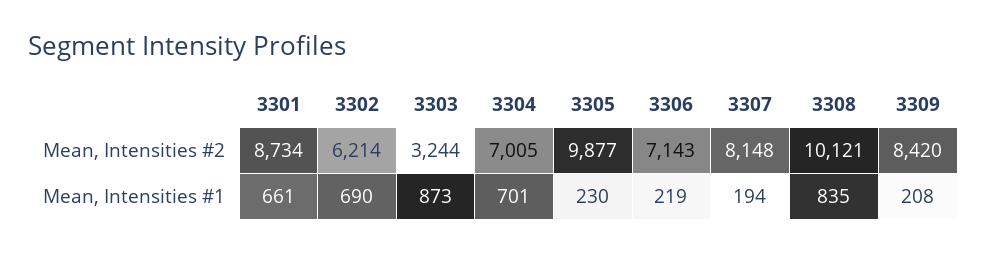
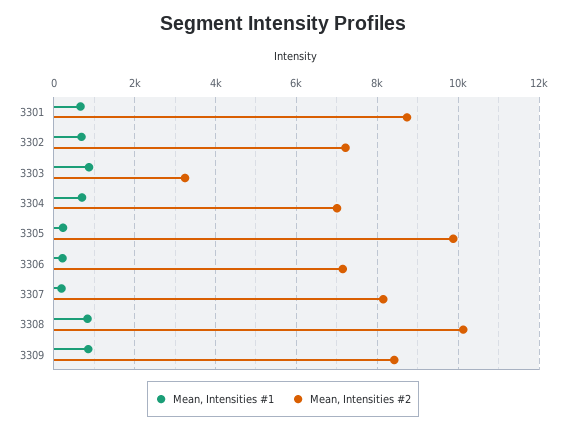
Mean, Intensities #2, 3302: 6214 -> 7200
Mean, Intensities #1, 3309: 208 -> 800

